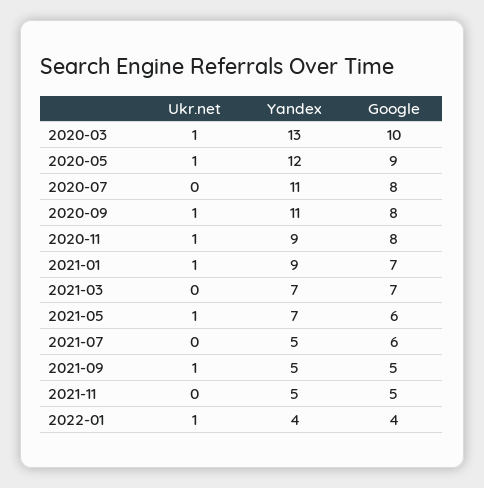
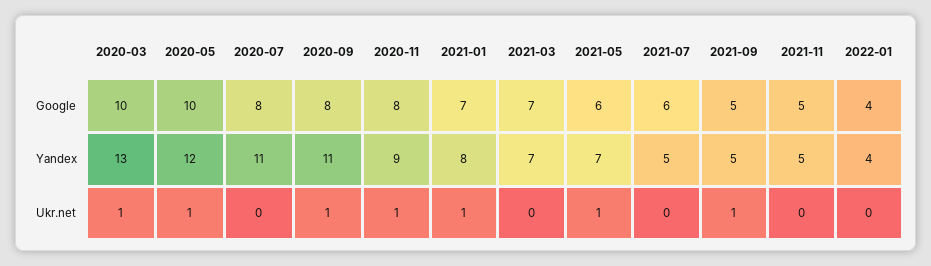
Google, 2020-05: 9 -> 10
Yandex, 2021-01: 9 -> 8
Ukr.net, 2022-01: 1 -> 0

